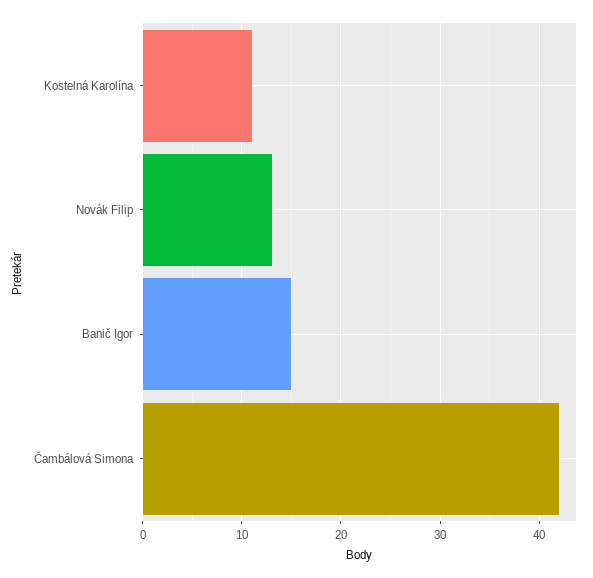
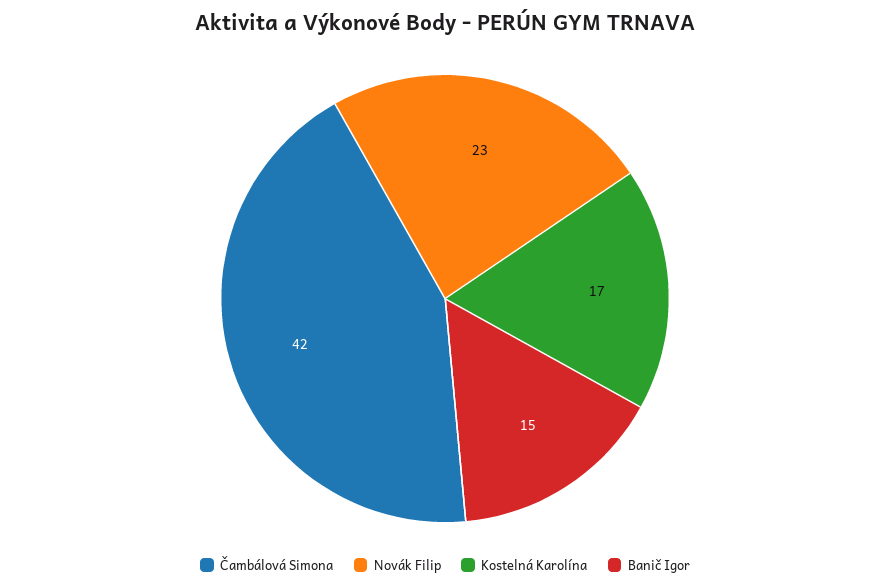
Kostelná Karolína: 11 -> 17
Novák Filip: 13 -> 23

